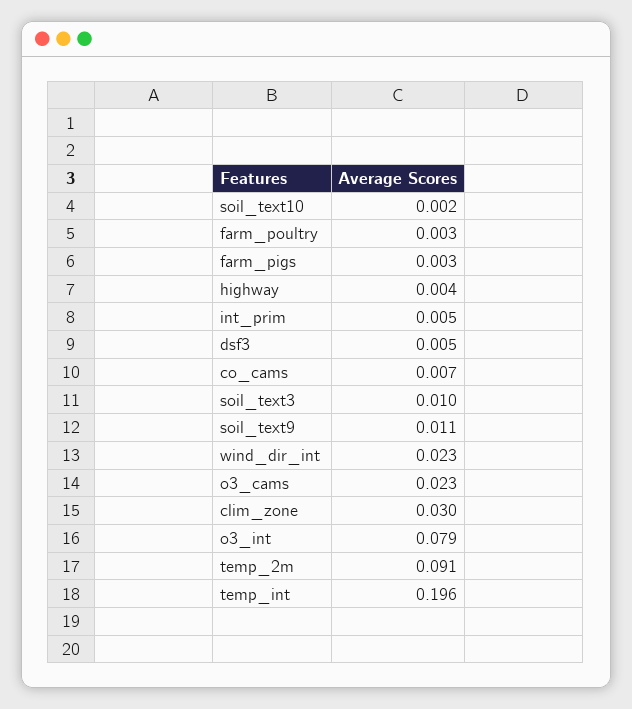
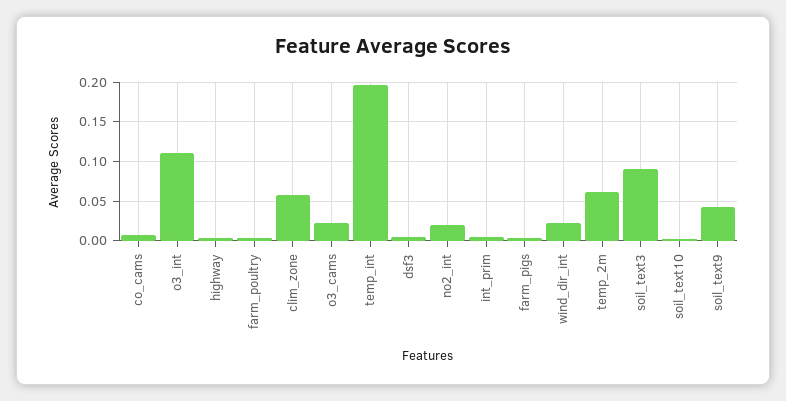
soil_text3: 0.01 -> 0.09
soil_text9: 0.011 -> 0.04
clim_zone: 0.03 -> 0.06
o3_int: 0.079 -> 0.11
temp_2m: 0.091 -> 0.06
no2_int: none -> 0.02

